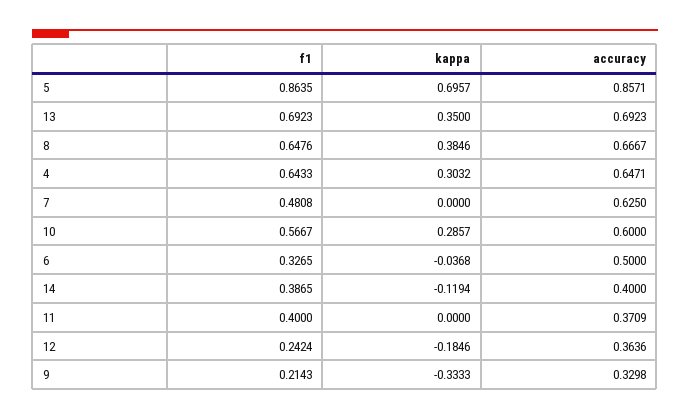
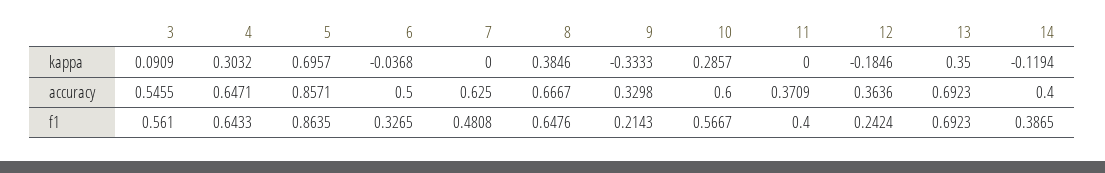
kappa, 3: none -> 0.0909
accuracy, 3: none -> 0.5455
f1, 3: none -> 0.561

